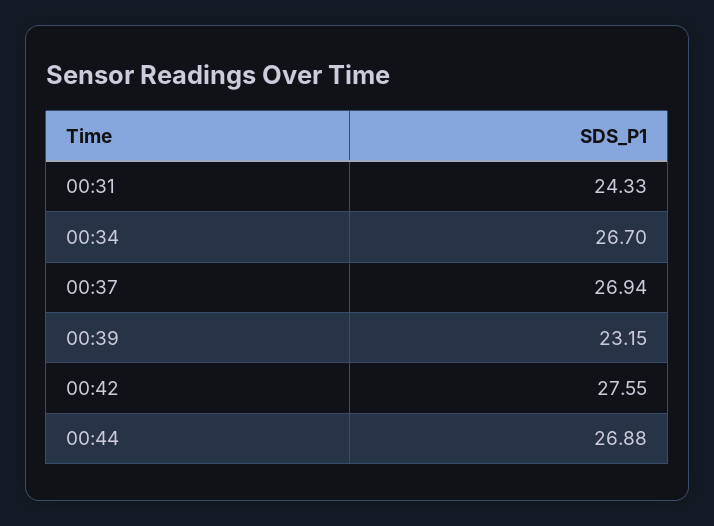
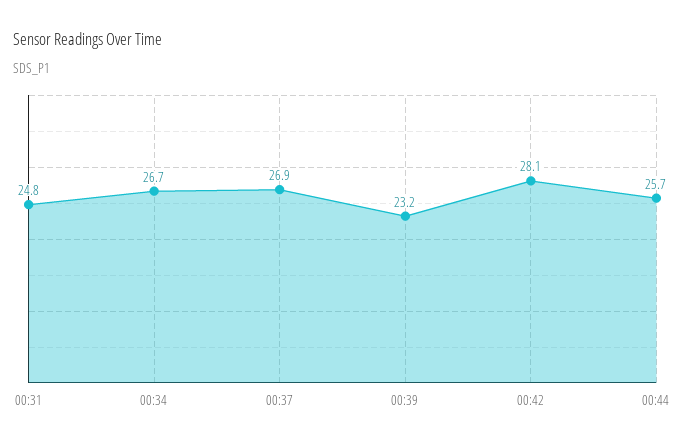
00:31: 24.33 -> 24.8
00:42: 27.55 -> 28.1
00:44: 26.88 -> 25.7

